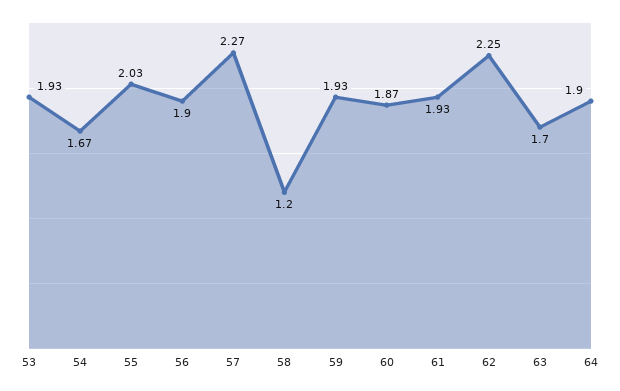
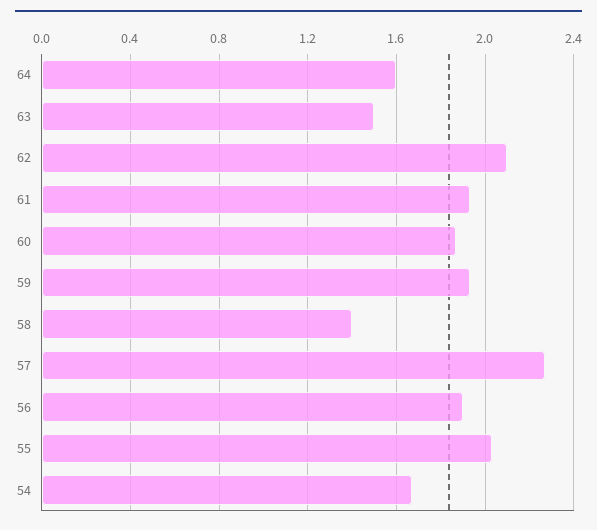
53: 1.93 -> none
58: 1.2 -> 1.4
62: 2.25 -> 2.1
63: 1.7 -> 1.5
64: 1.9 -> 1.6

